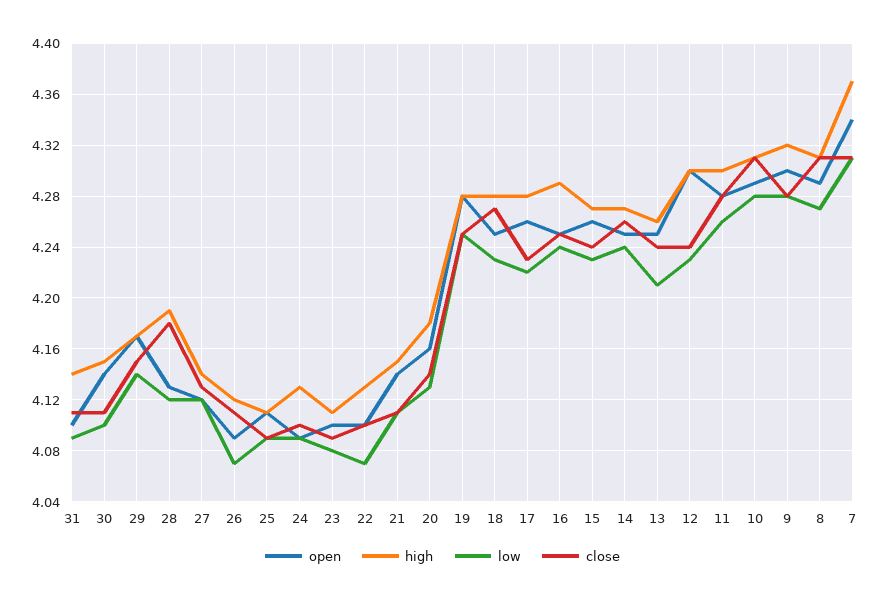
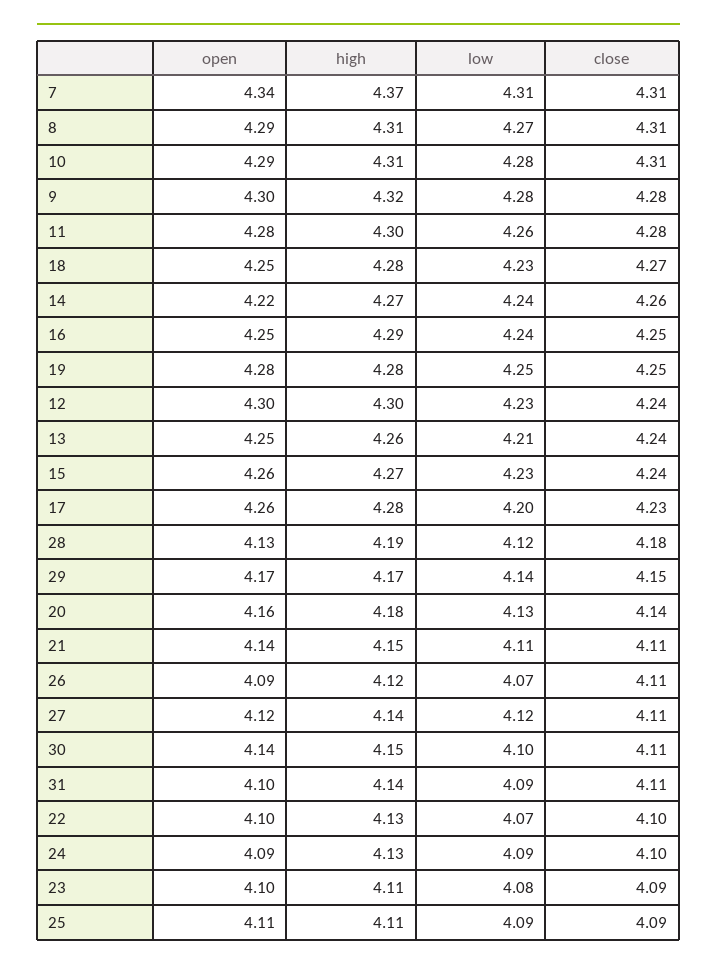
close, 27: 4.13 -> 4.11
low, 17: 4.22 -> 4.2
open, 14: 4.25 -> 4.22

